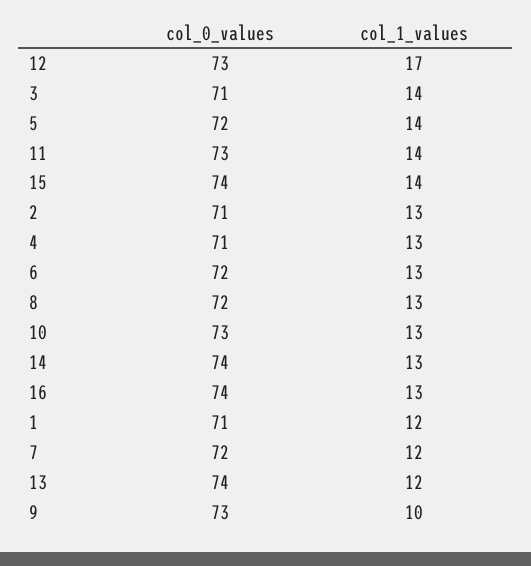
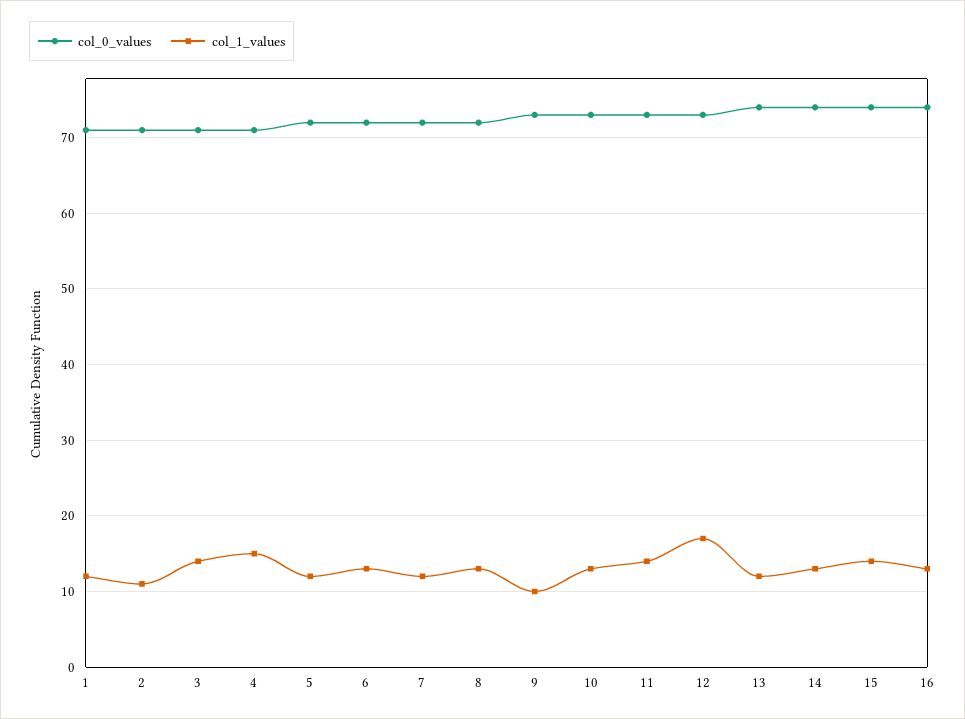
col_1_values, 5: 14 -> 12
col_1_values, 2: 13 -> 11
col_1_values, 4: 13 -> 15

